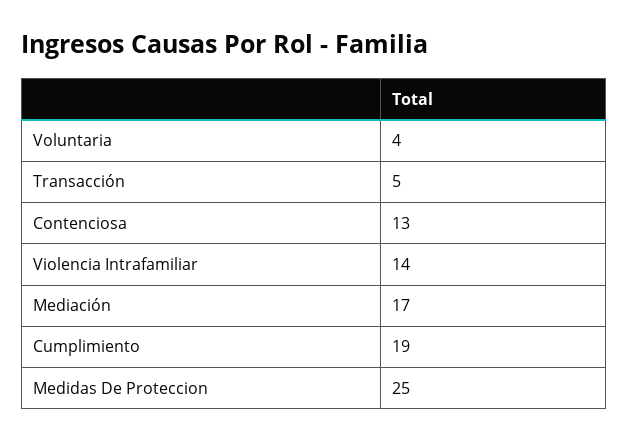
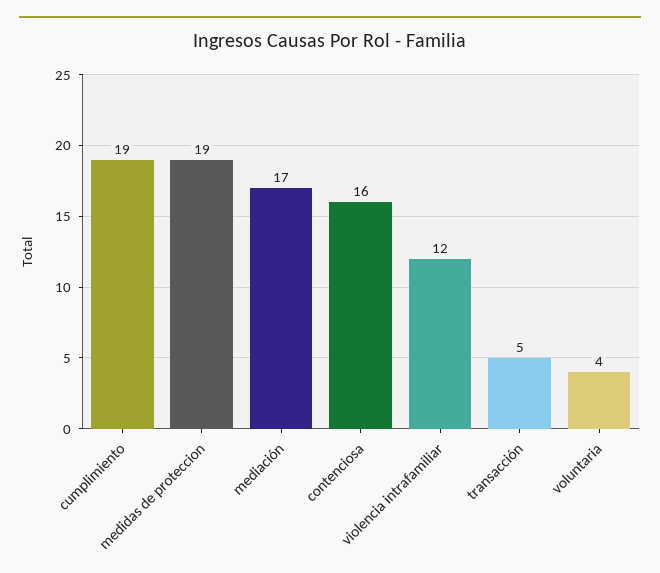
Contenciosa: 13 -> 16
Violencia Intrafamiliar: 14 -> 12
Medidas De Proteccion: 25 -> 19

